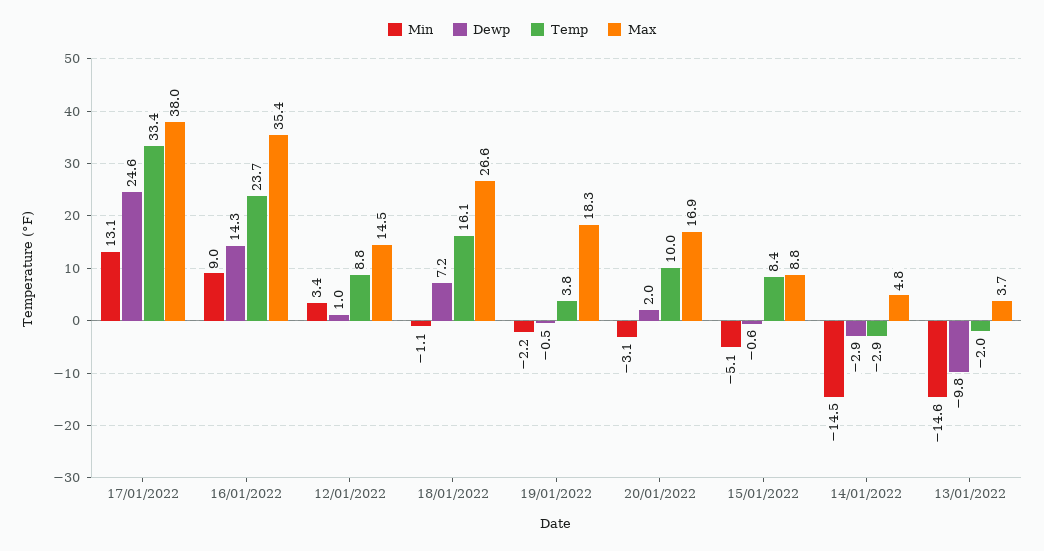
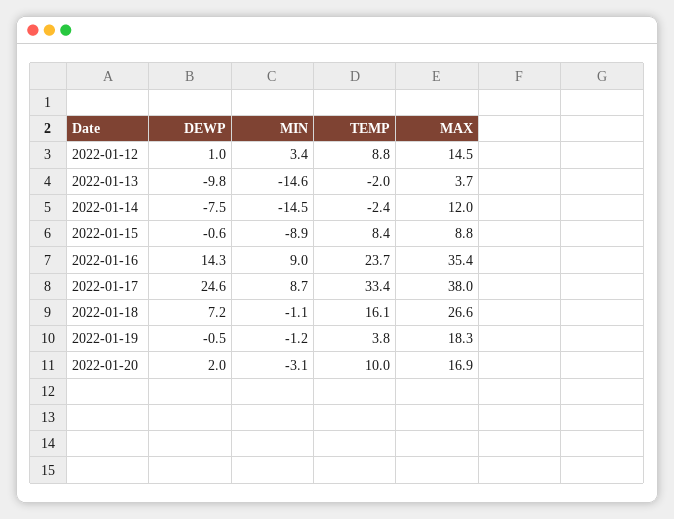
Min, 17/01/2022: 13.1 -> 8.7
Min, 19/01/2022: -2.2 -> -1.2
Min, 15/01/2022: -5.1 -> -8.9
Dewp, 14/01/2022: -2.9 -> -7.5
Temp, 14/01/2022: -2.9 -> -2.4
Max, 14/01/2022: 4.8 -> 12

